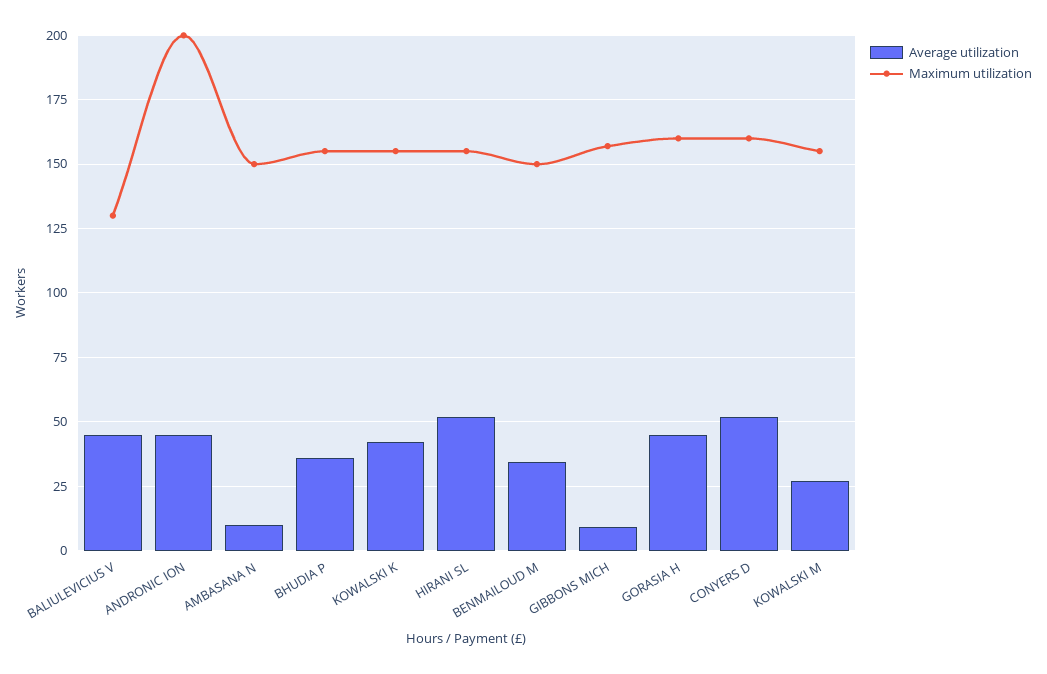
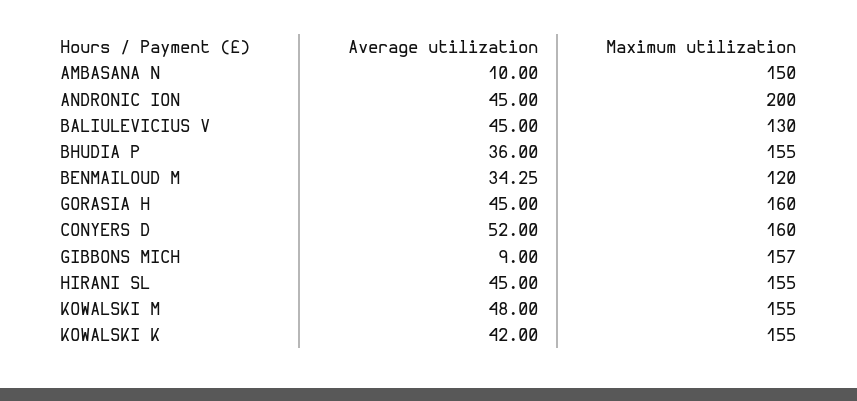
Average utilization, HIRANI SL: 52.5 -> 45
Maximum utilization, BENMAILOUD M: 150 -> 120
Average utilization, KOWALSKI M: 27.5 -> 48

